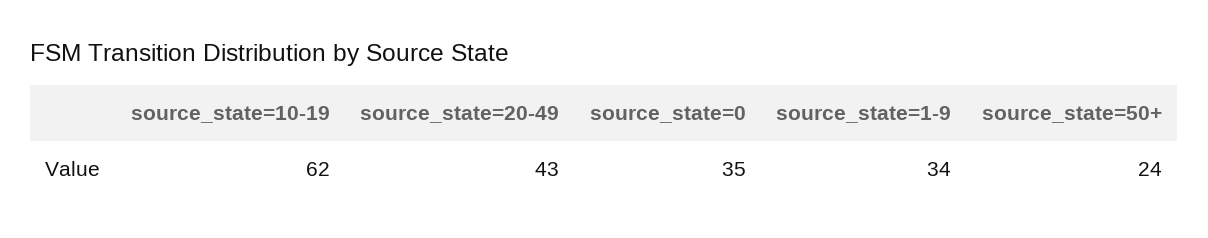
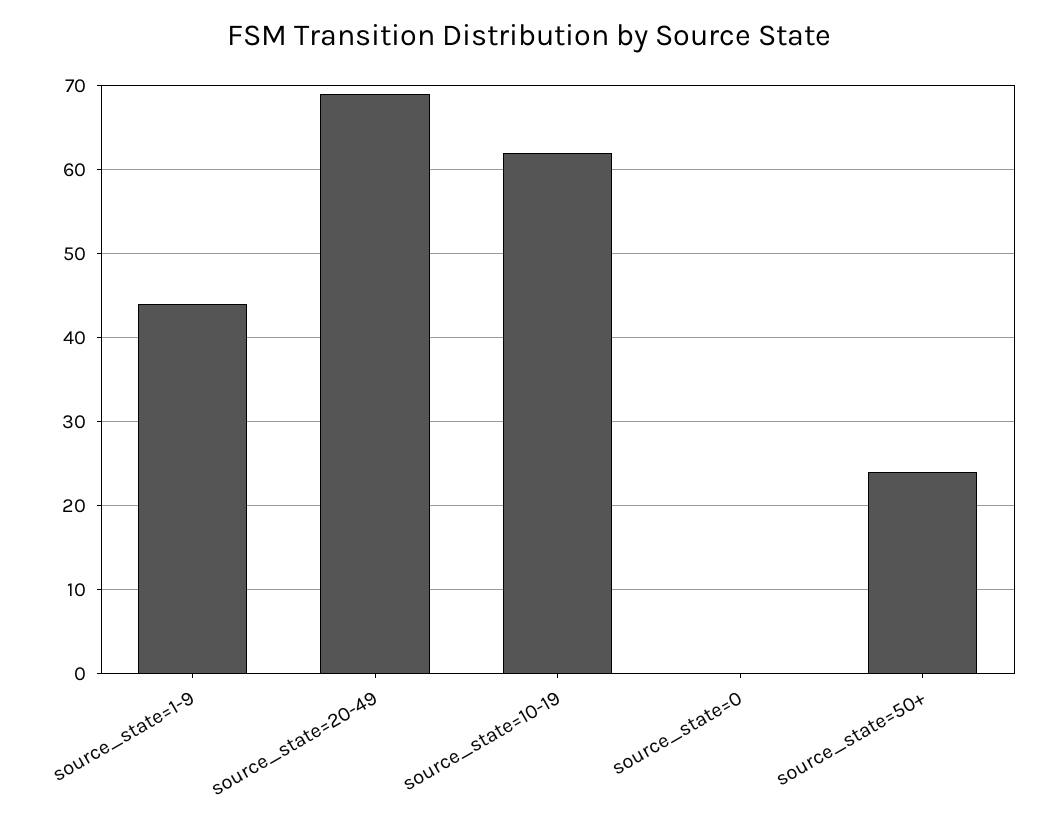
source_state=20-49: 43 -> 69
source_state=0: 35 -> 0
source_state=1-9: 34 -> 44

